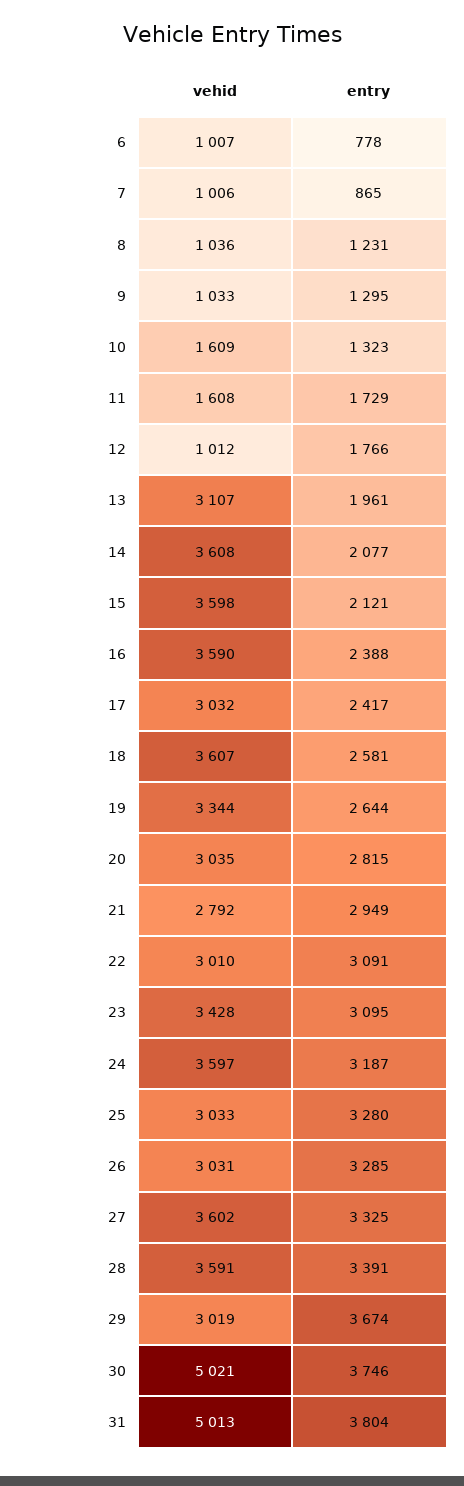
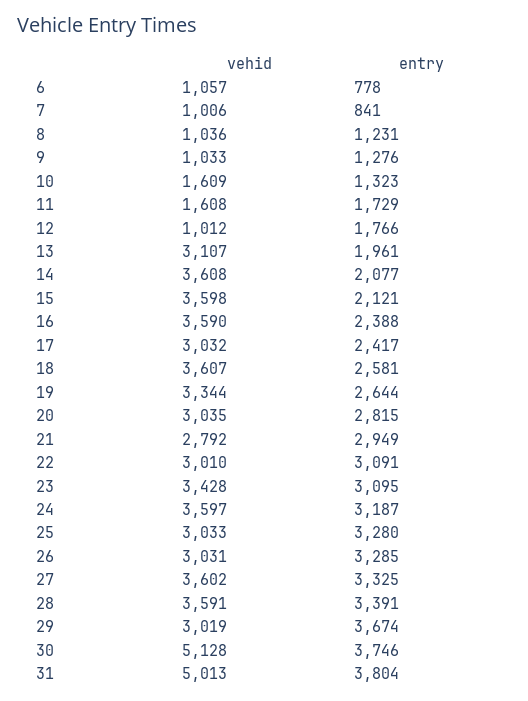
vehid, 6: 1007 -> 1057
entry, 7: 865 -> 841
entry, 9: 1295 -> 1276
vehid, 30: 5021 -> 5128

